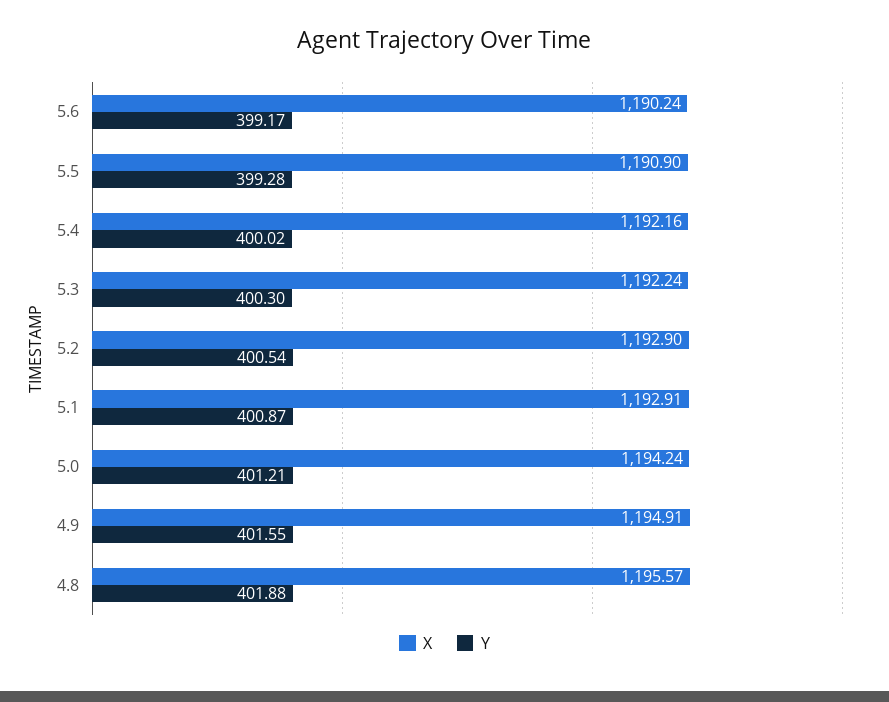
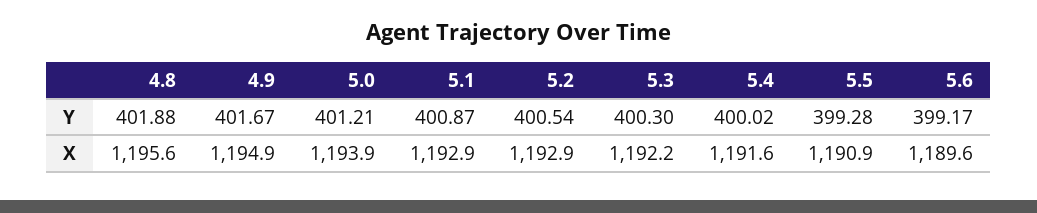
X, 5.6: 1190.24 -> 1189.6
X, 5.4: 1192.16 -> 1191.6
X, 5.0: 1194.24 -> 1193.9
Y, 4.9: 401.55 -> 401.67

